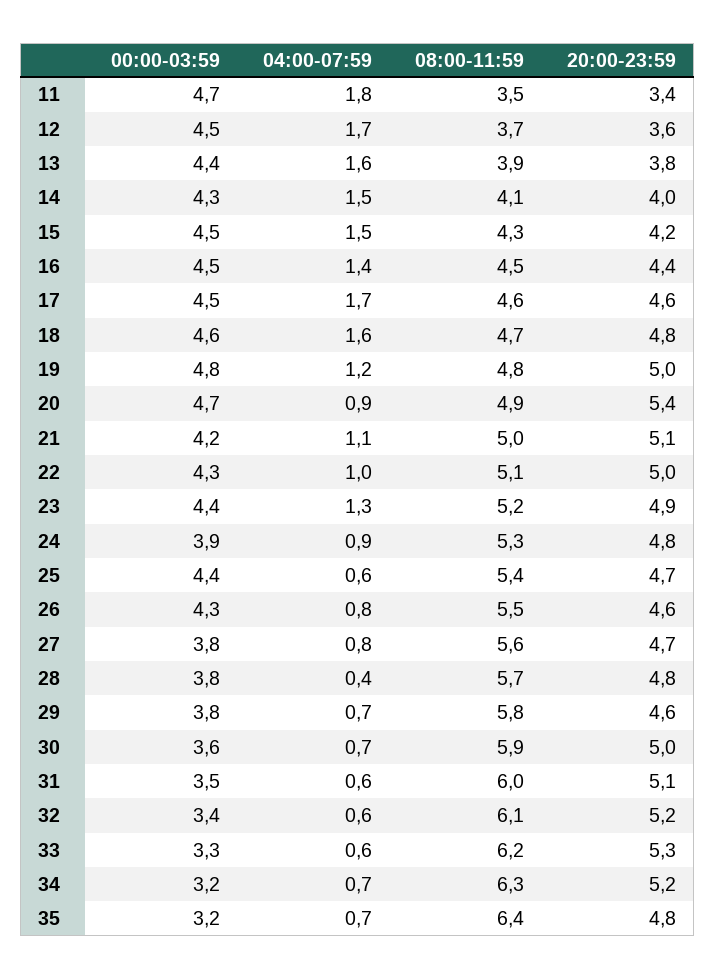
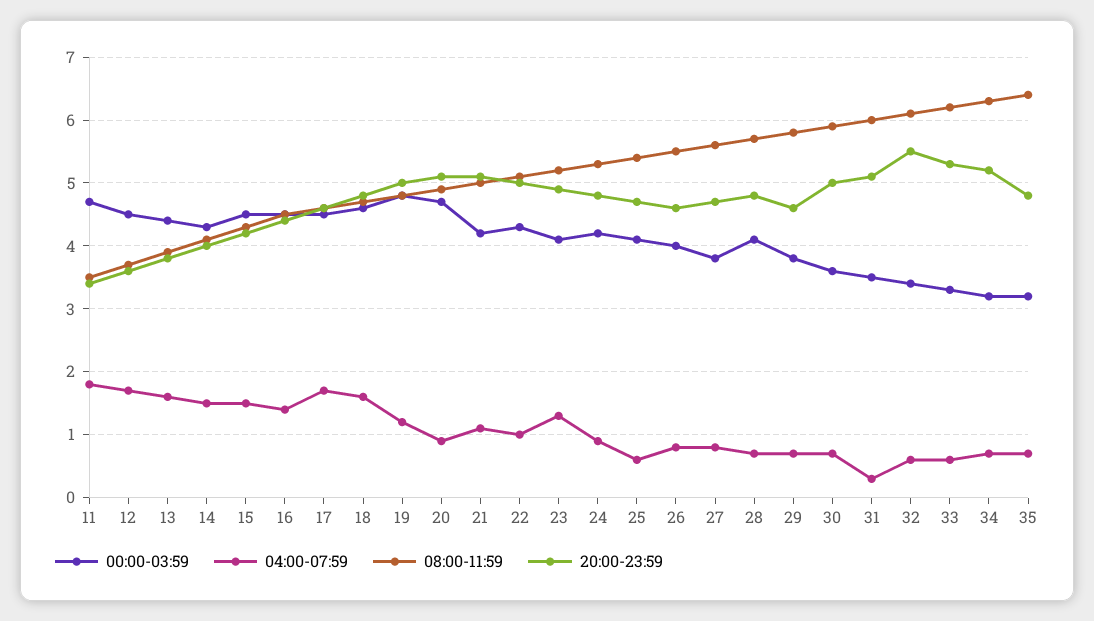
20:00-23:59, 20: 5.4 -> 5.1
00:00-03:59, 23: 4.4 -> 4.1
00:00-03:59, 24: 3.9 -> 4.2
00:00-03:59, 25: 4.4 -> 4.1
00:00-03:59, 26: 4.3 -> 4
00:00-03:59, 28: 3.8 -> 4.1
04:00-07:59, 28: 0.4 -> 0.7
04:00-07:59, 31: 0.6 -> 0.3
20:00-23:59, 32: 5.2 -> 5.5

